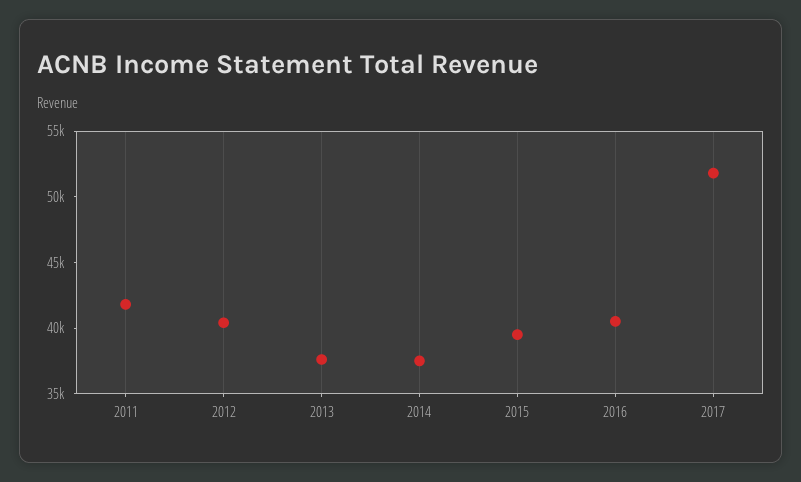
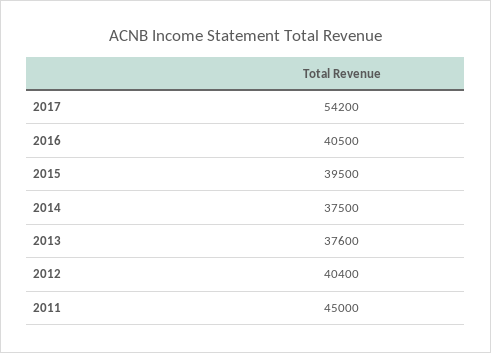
2011: 42000 -> 45000
2017: 52000 -> 54200

